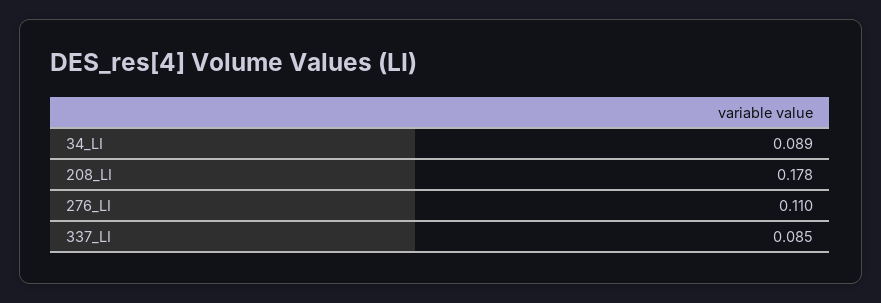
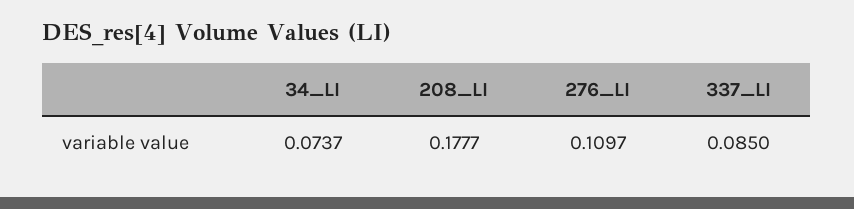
34_LI: 0.089 -> 0.0737

